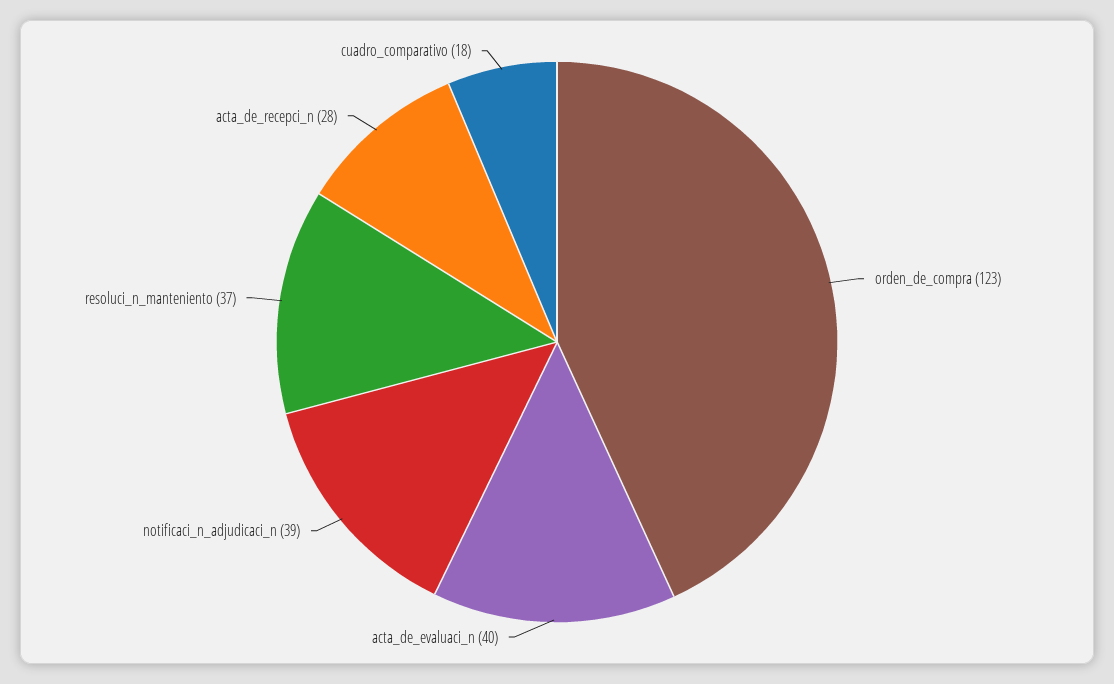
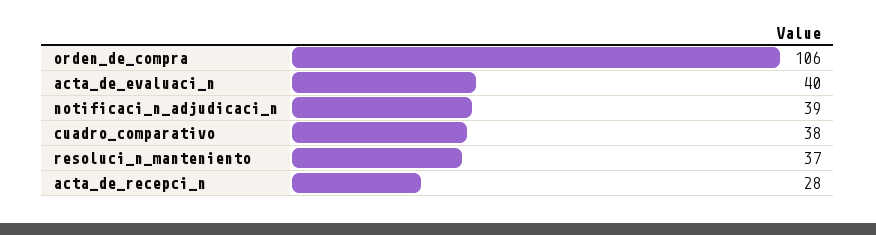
orden_de_compra: 123 -> 106
cuadro_comparativo: 18 -> 38

